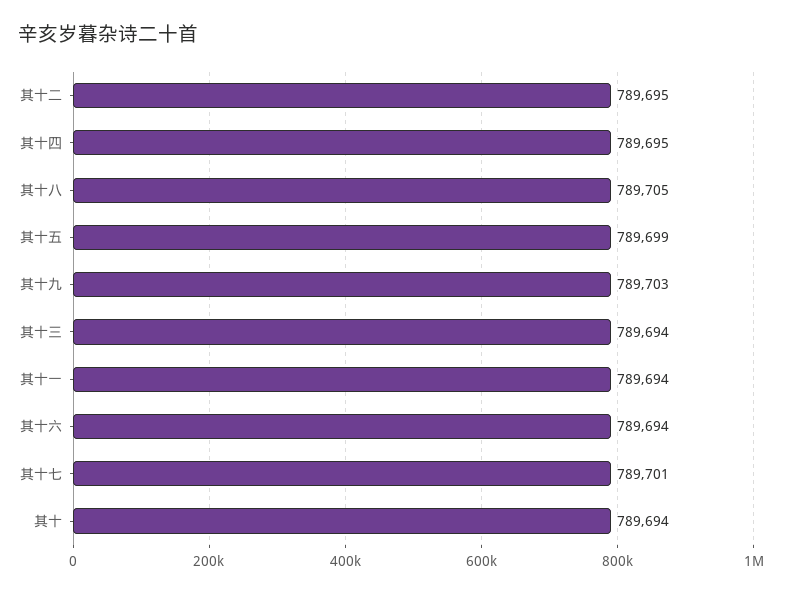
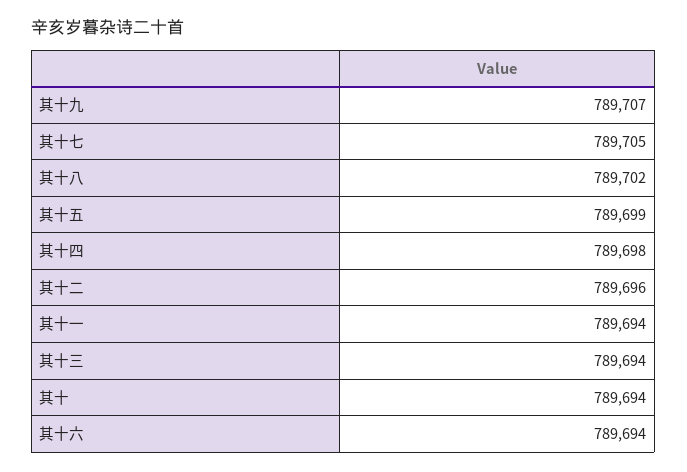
其十二: 789695 -> 789696
其十四: 789695 -> 789698
其十八: 789705 -> 789702
其十九: 789703 -> 789707
其十七: 789701 -> 789705

